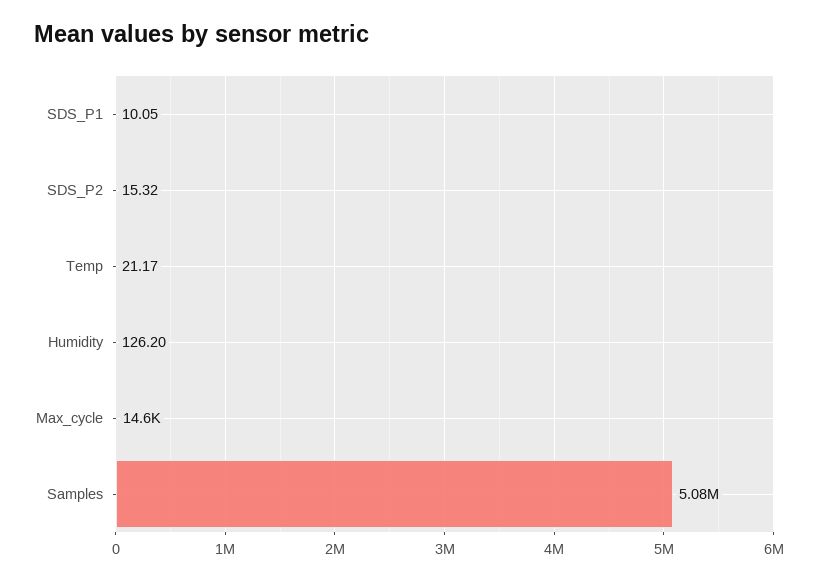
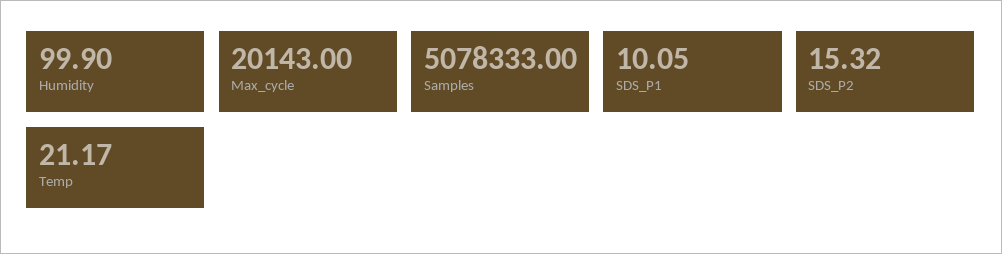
Humidity: 126.2 -> 99.9
Max_cycle: 14600 -> 20143

